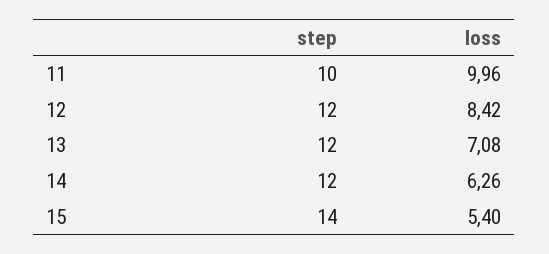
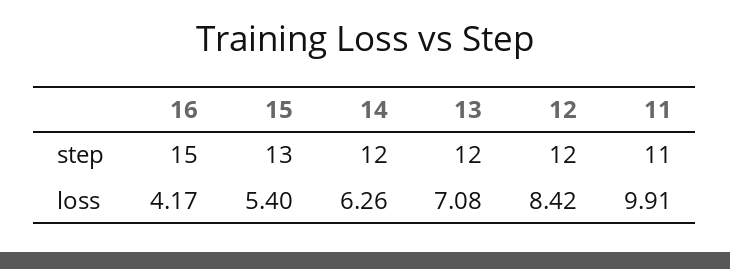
step, 11: 10 -> 11
loss, 11: 9.96 -> 9.91
step, 15: 14 -> 13
step, 16: none -> 15
loss, 16: none -> 4.17

